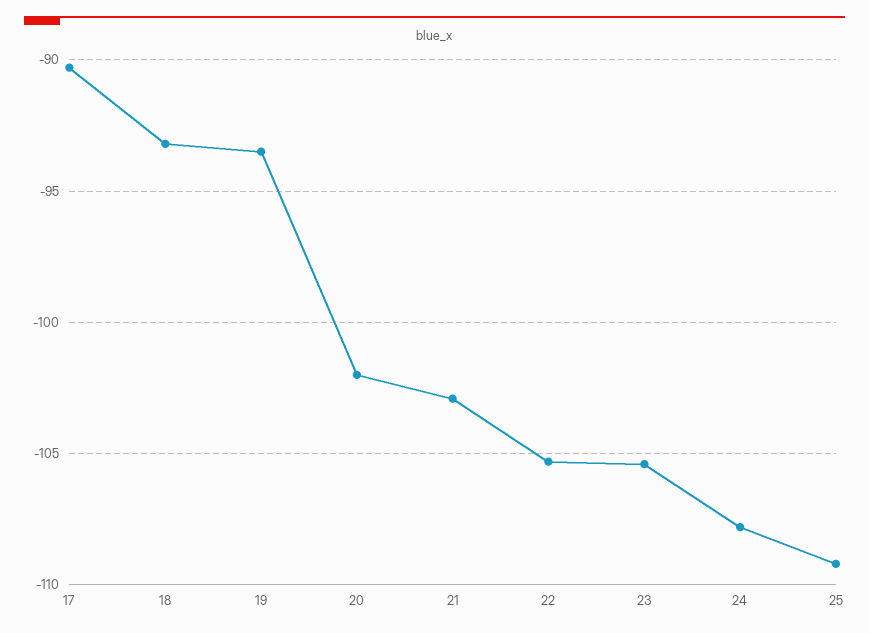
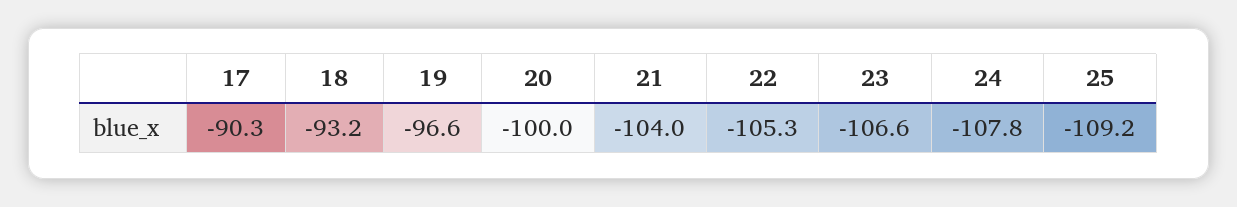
19: -93.5 -> -96.6
20: -102 -> -100
21: -103 -> -104
23: -105.5 -> -106.6

